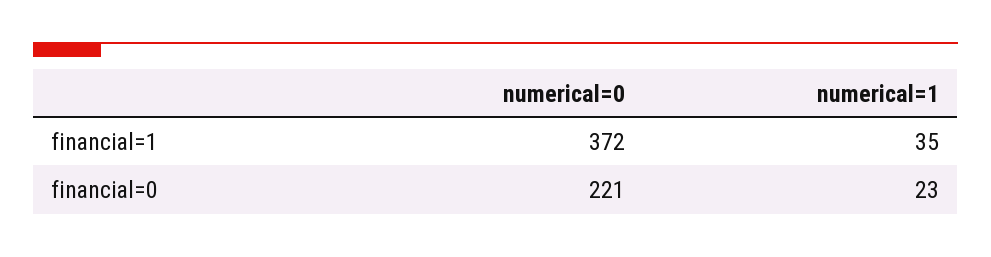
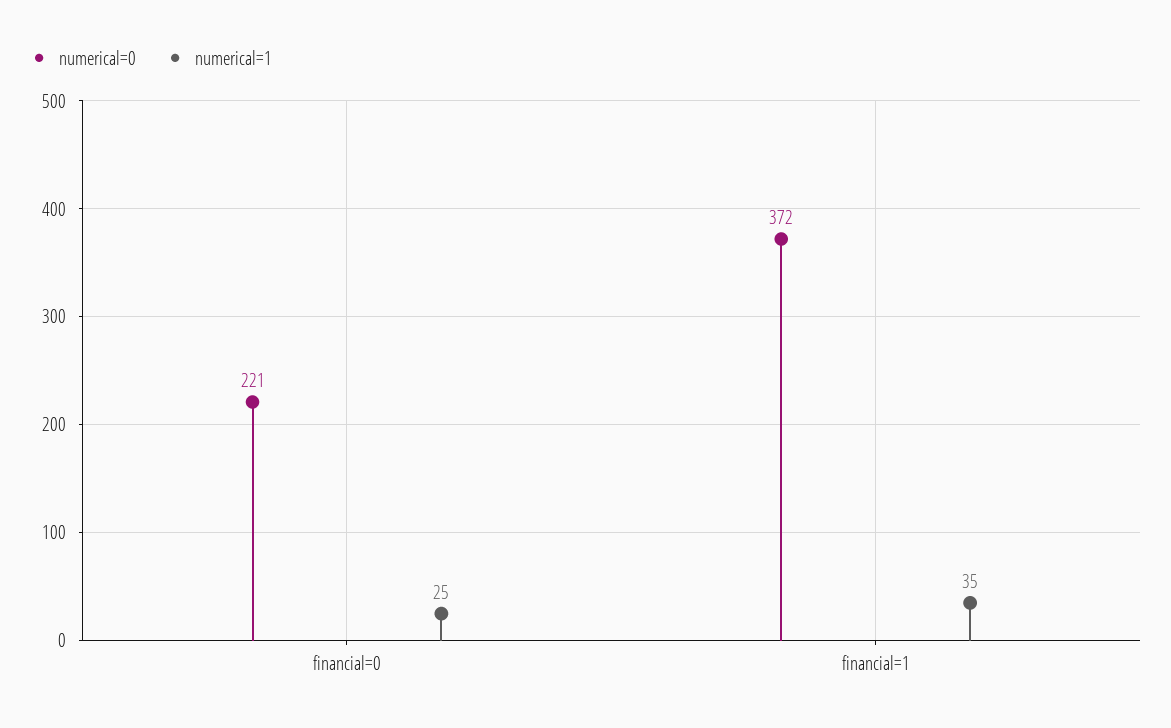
numerical=1, financial=0: 23 -> 25

